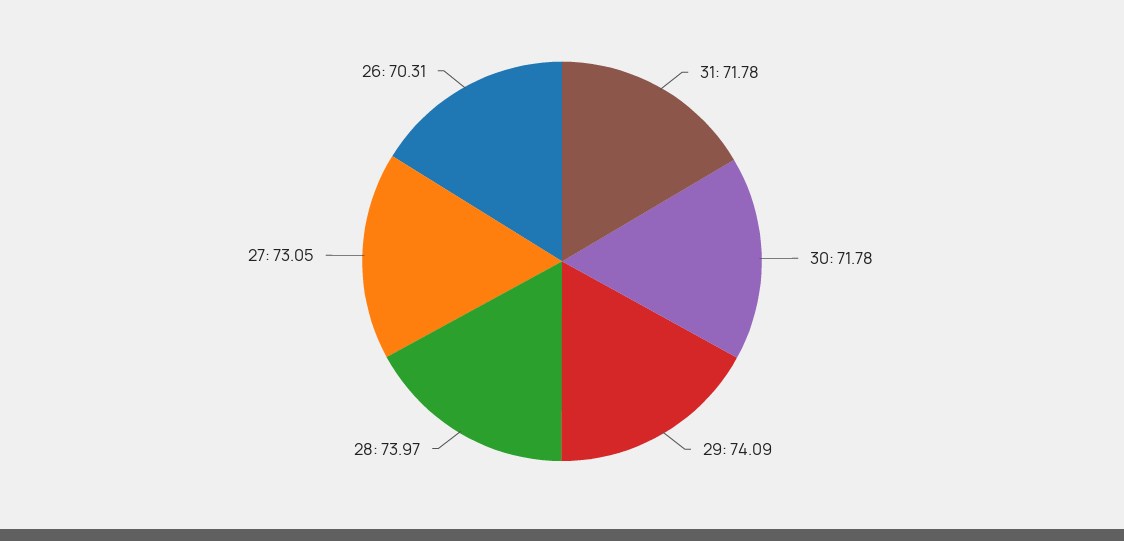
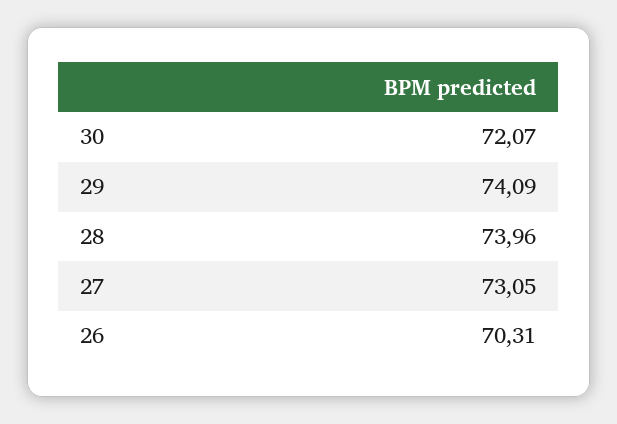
31: 71.78 -> none
30: 71.78 -> 72.07
28: 73.97 -> 73.96

